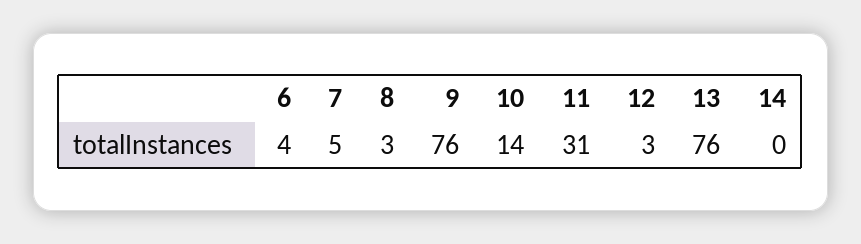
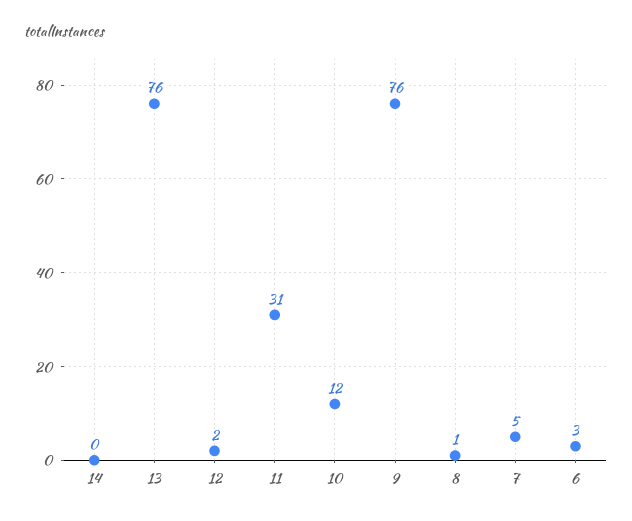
6: 4 -> 3
8: 3 -> 1
10: 14 -> 12
12: 3 -> 2

